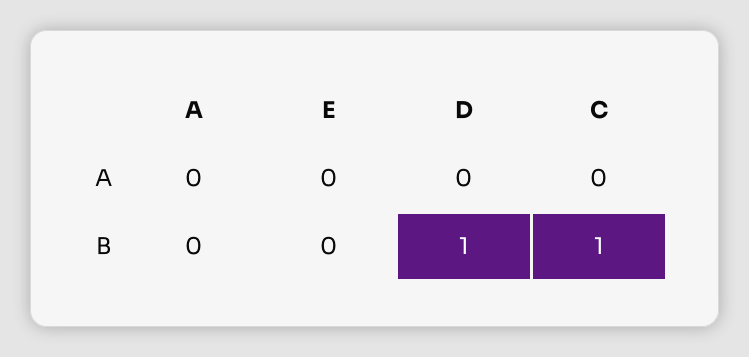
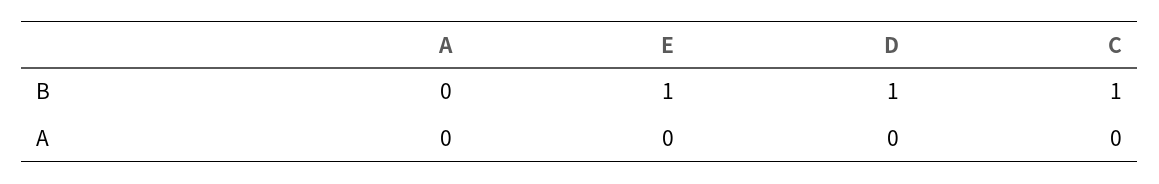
E, B: 0 -> 1

